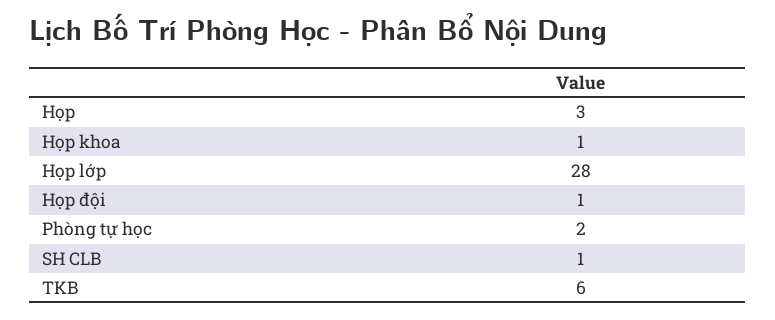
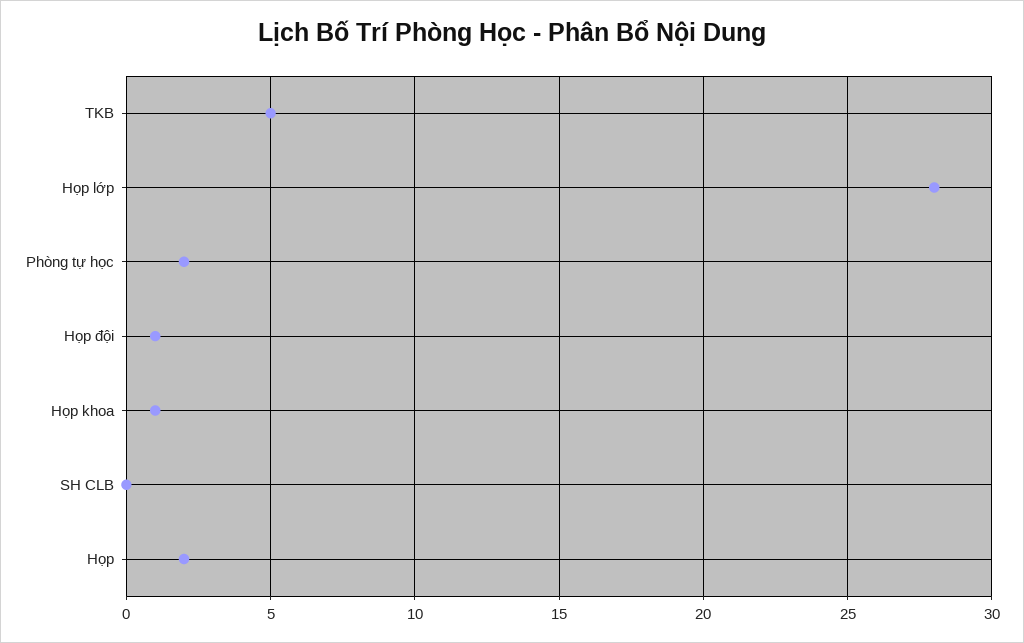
Họp: 3 -> 2
SH CLB: 1 -> 0
TKB: 6 -> 5

